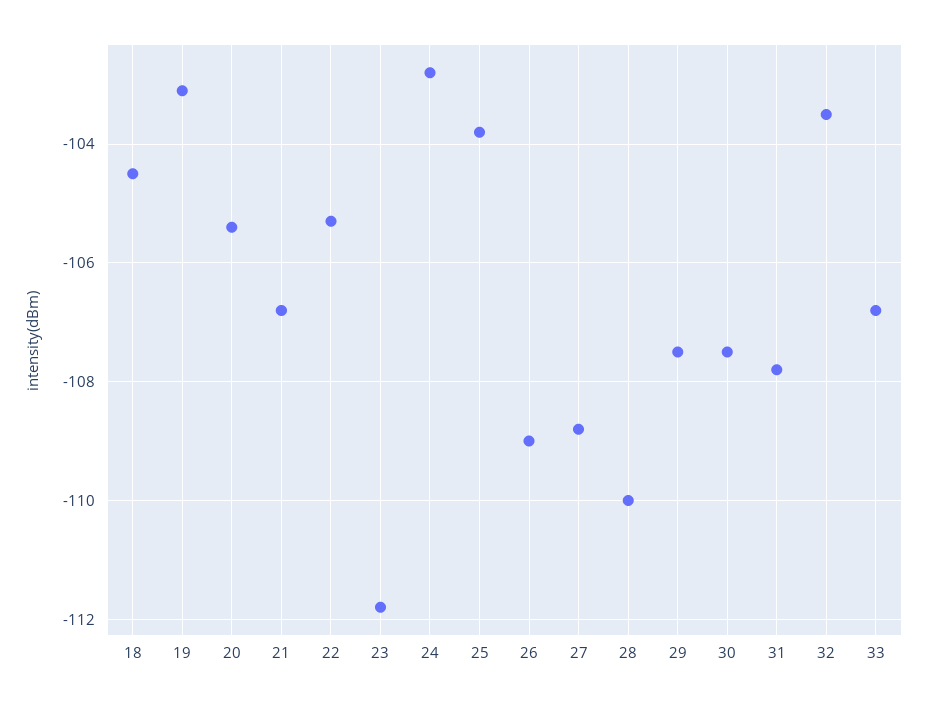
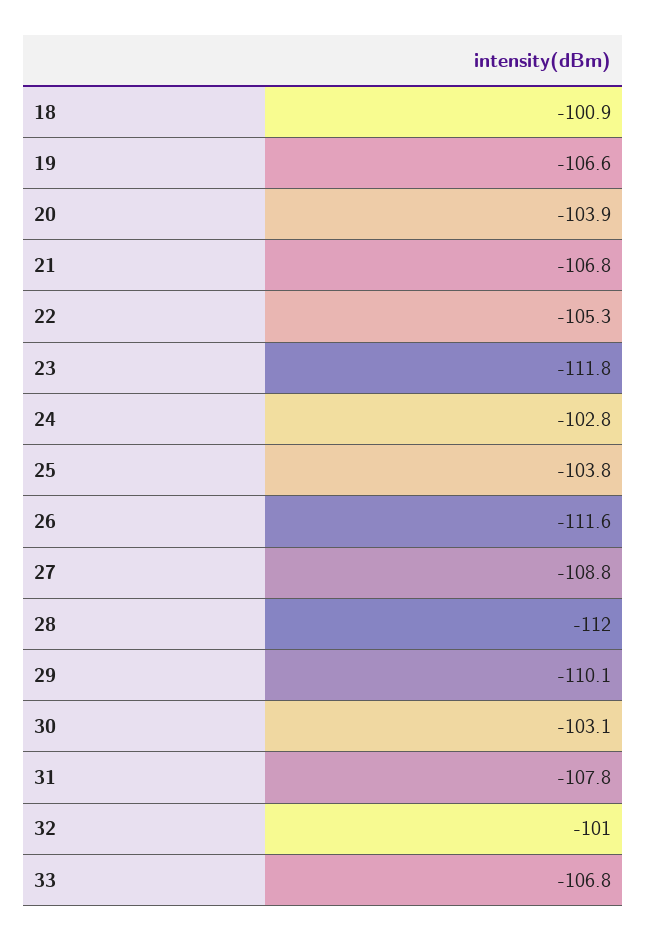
18: -104.5 -> -100.9
19: -103 -> -106.6
20: -105.5 -> -103.9
26: -109 -> -111.6
28: -110 -> -112
29: -107.5 -> -110.1
30: -107.5 -> -103.1
32: -103.5 -> -101

